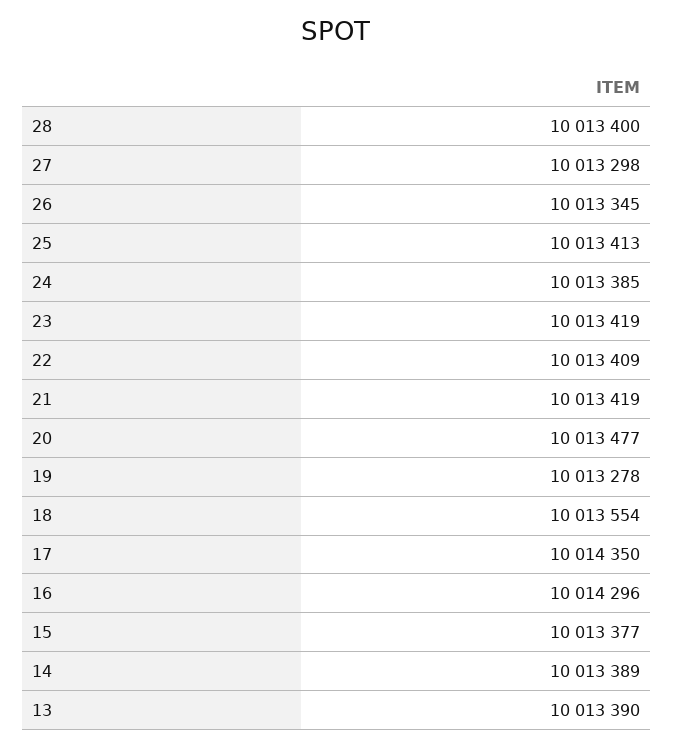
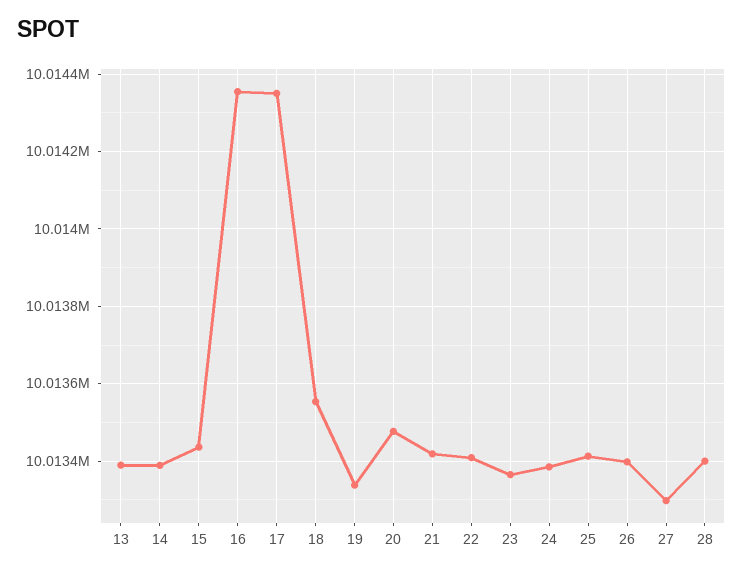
26: 10013345 -> 10013400
23: 10013419 -> 10013360
19: 10013278 -> 10013340
16: 10014296 -> 10014360
15: 10013377 -> 10013440

